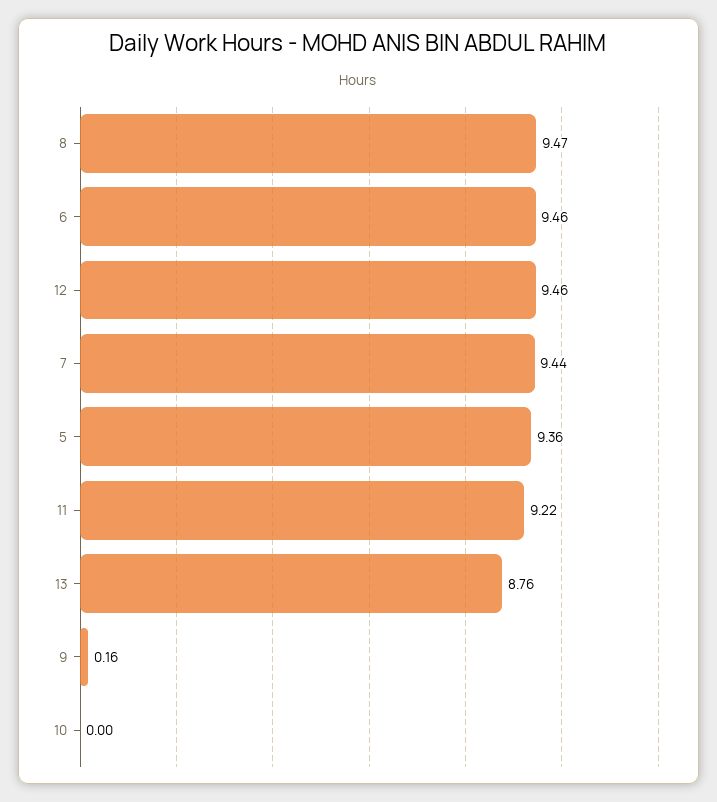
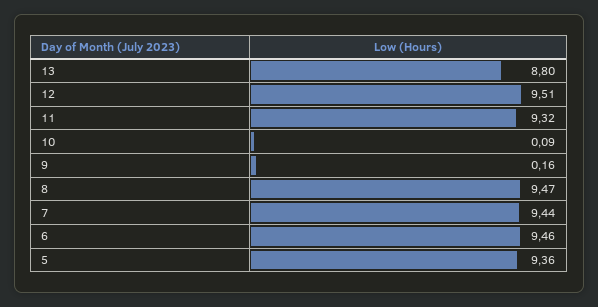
12: 9.46 -> 9.51
11: 9.22 -> 9.32
13: 8.76 -> 8.8
10: 0 -> 0.09

